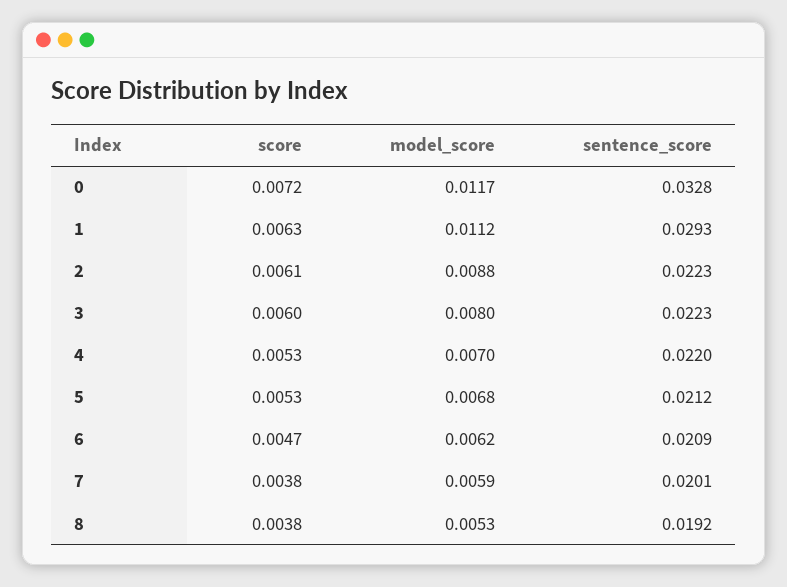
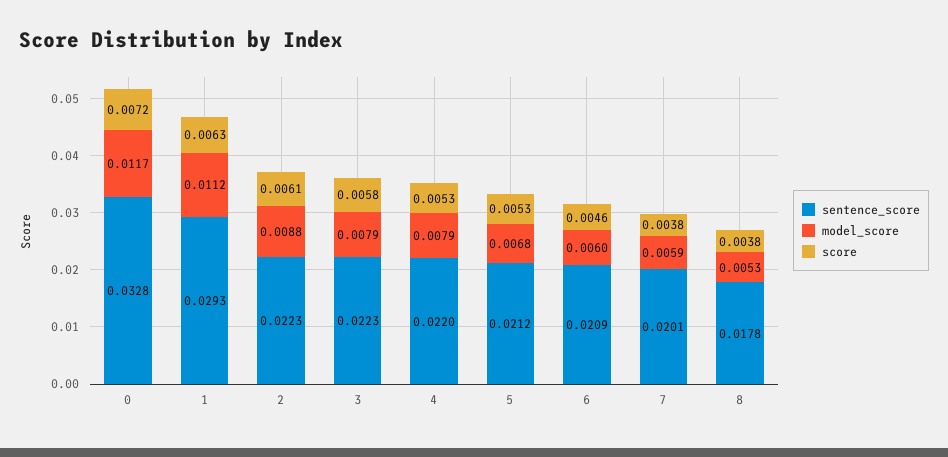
score, 3: 0.006 -> 0.0058
model_score, 3: 0.008 -> 0.0079
model_score, 4: 0.007 -> 0.0079
score, 6: 0.0047 -> 0.0046
model_score, 6: 0.0062 -> 0.006
sentence_score, 8: 0.0192 -> 0.0178

